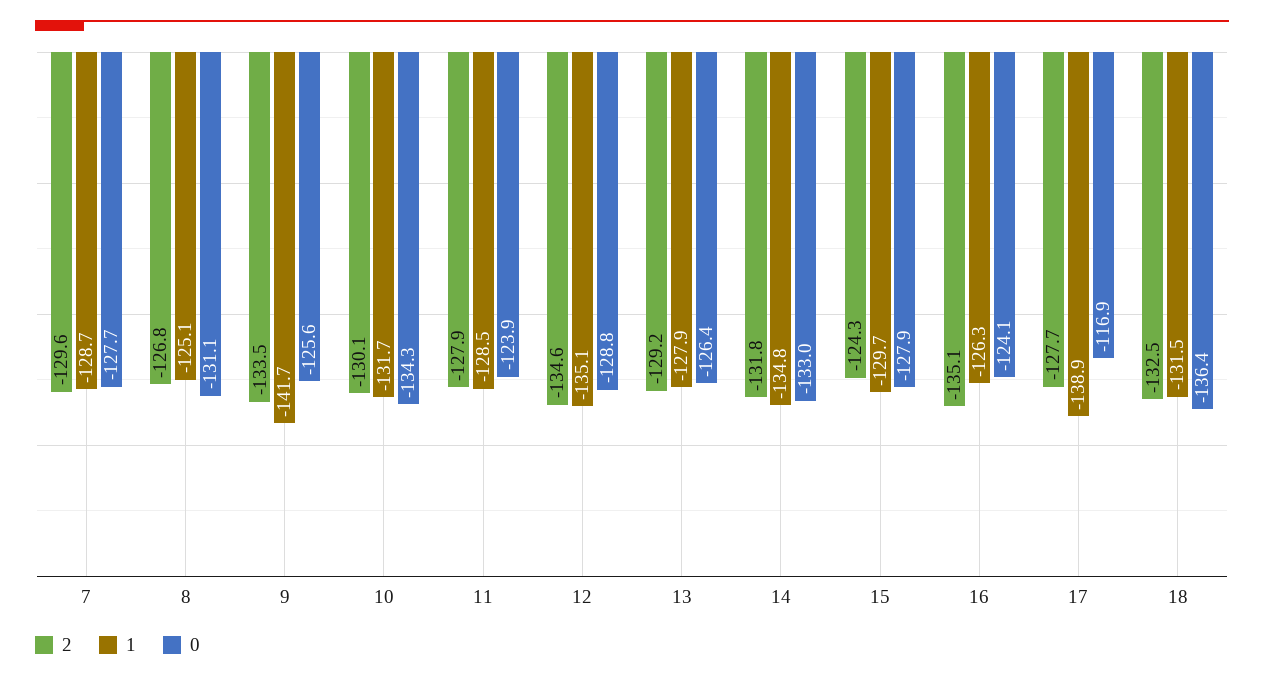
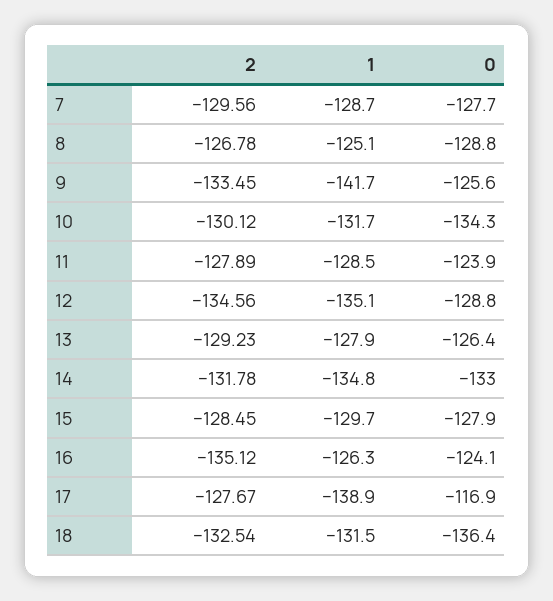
0, 8: -131.1 -> -128.8
2, 15: -124.3 -> -128.45

